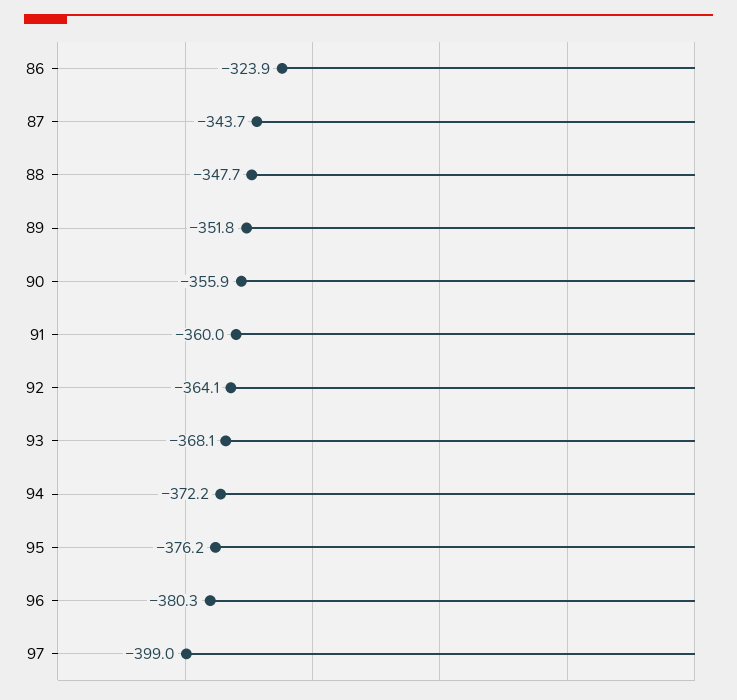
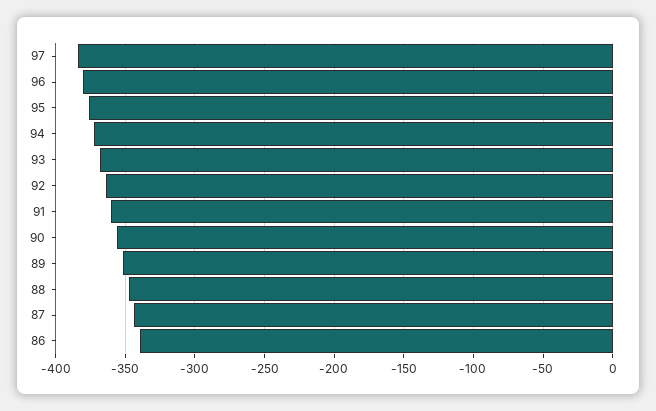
86: -323.9 -> -340
97: -399 -> -385

